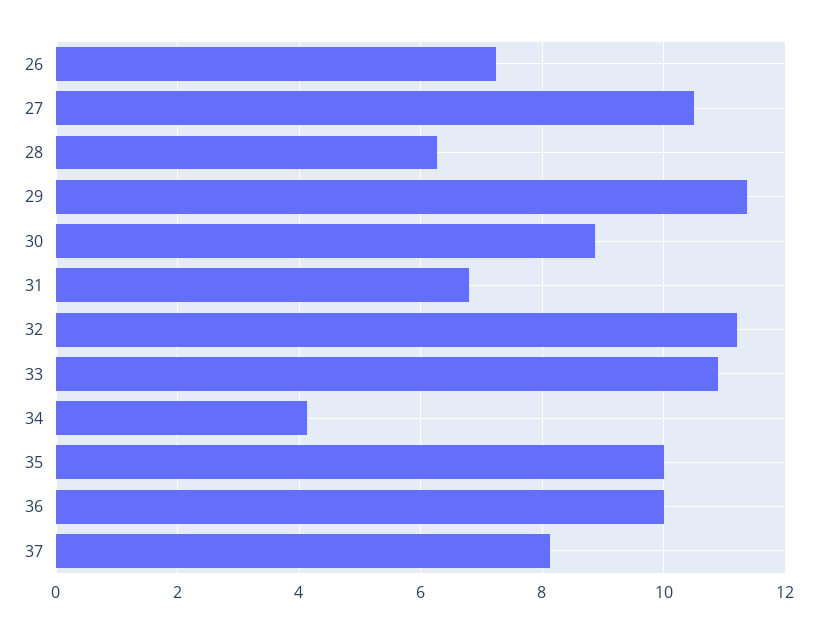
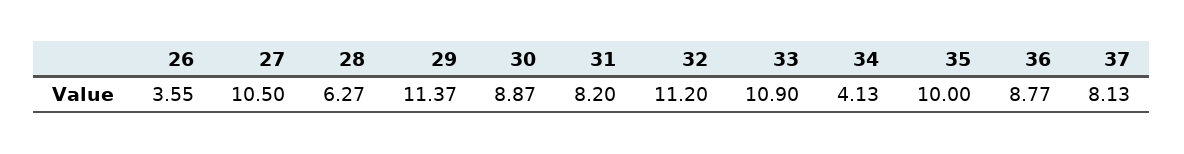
26: 7.2 -> 3.55
31: 6.8 -> 8.2
36: 10 -> 8.77

